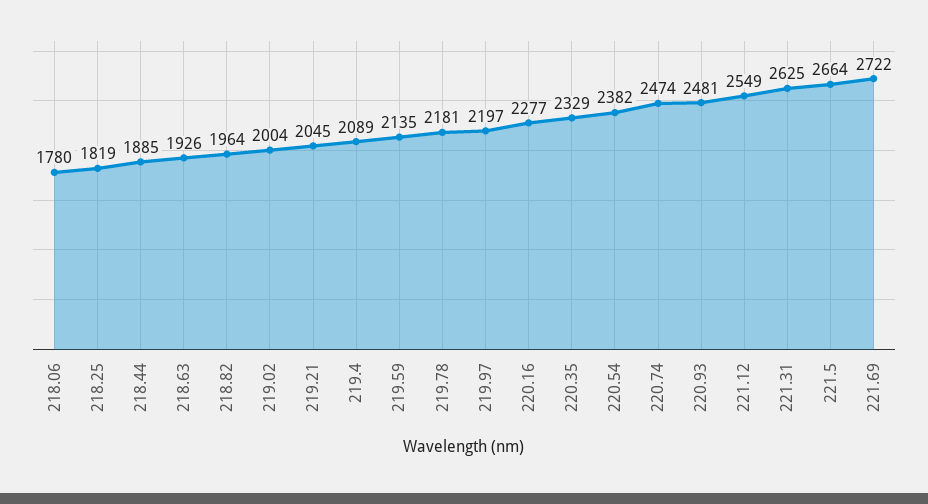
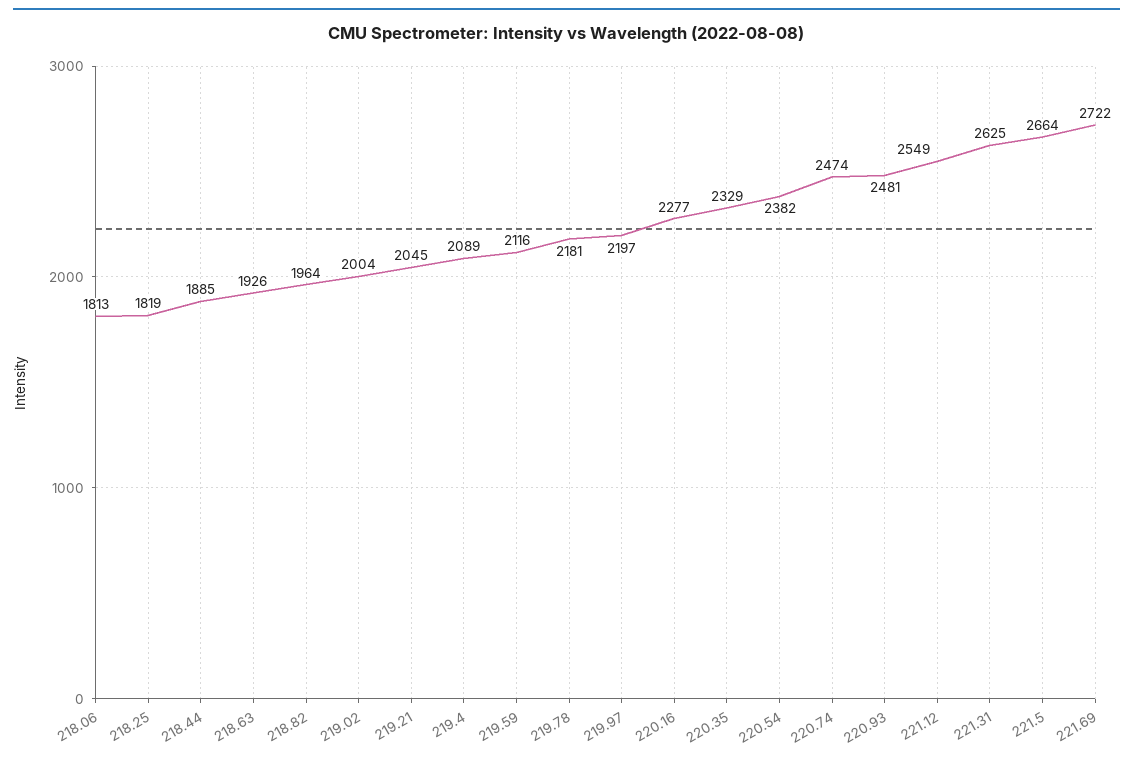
218.06: 1780 -> 1813
219.59: 2135 -> 2116

